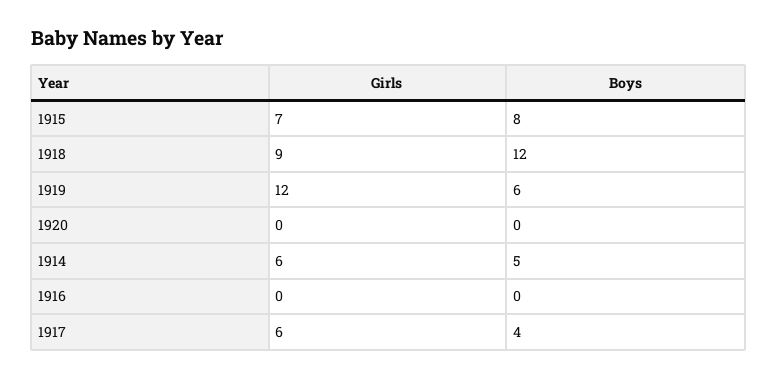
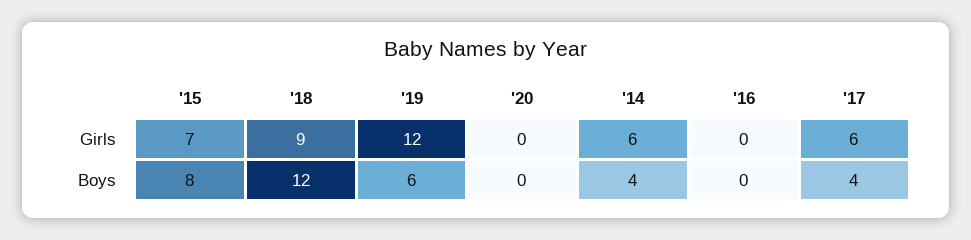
Boys, 1914: 5 -> 4

